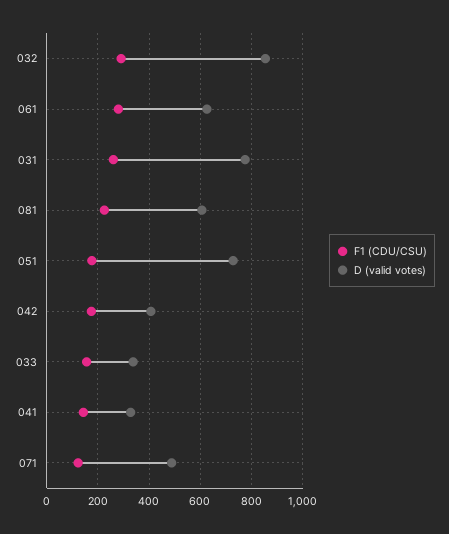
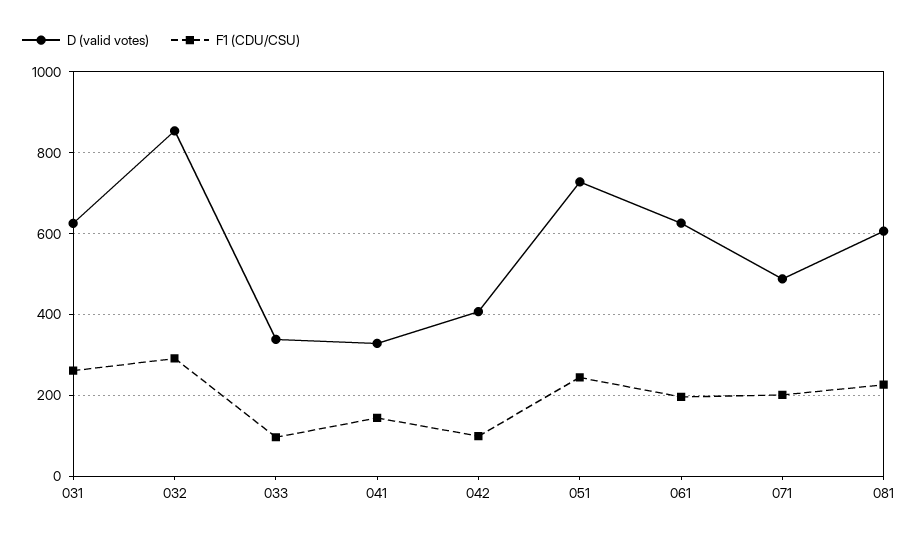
F1 (CDU/CSU), 061: 275 -> 200
D (valid votes), 031: 775 -> 620
F1 (CDU/CSU), 051: 175 -> 240
F1 (CDU/CSU), 042: 175 -> 100
F1 (CDU/CSU), 033: 150 -> 100
F1 (CDU/CSU), 071: 125 -> 200

